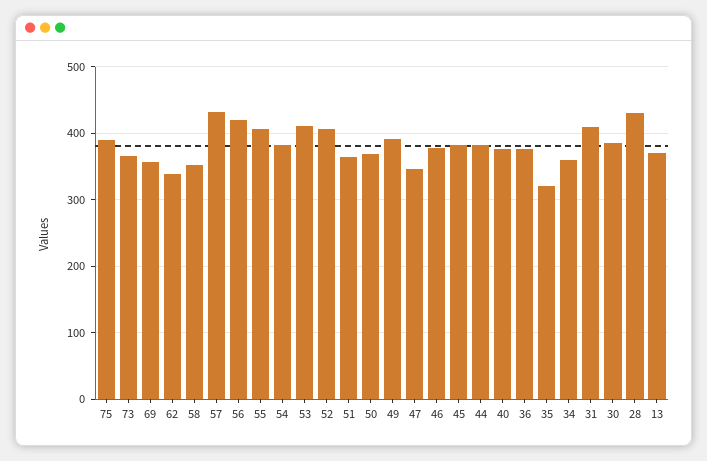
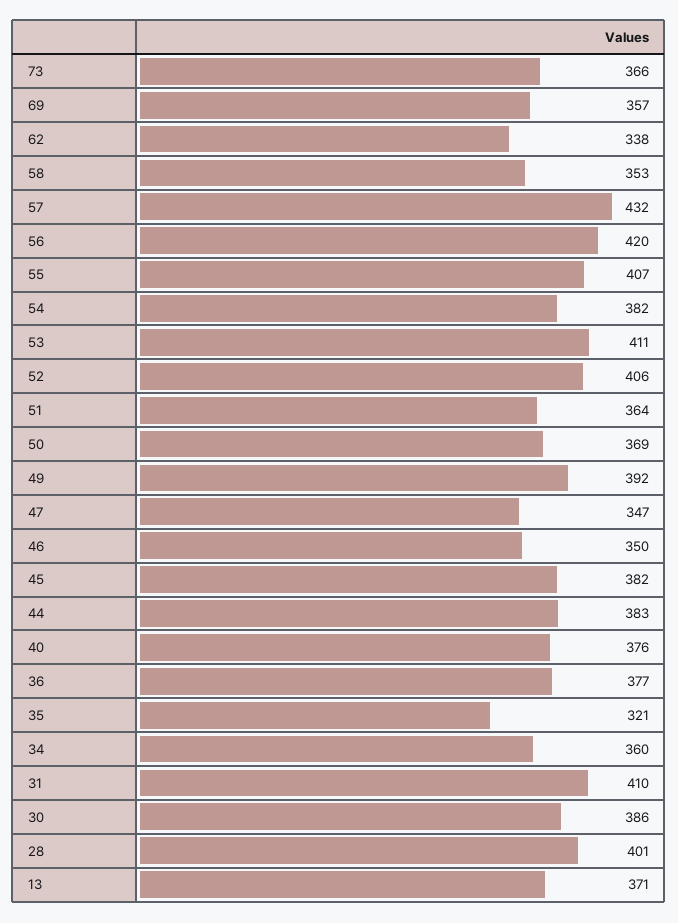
75: 390 -> none
46: 380 -> 350
28: 430 -> 401

